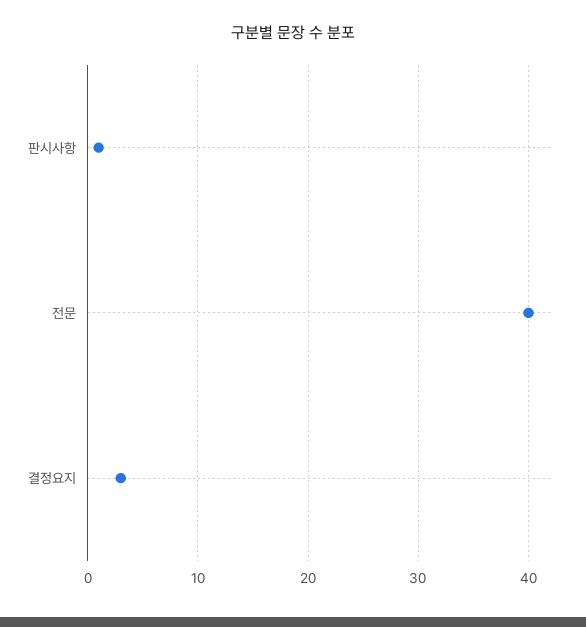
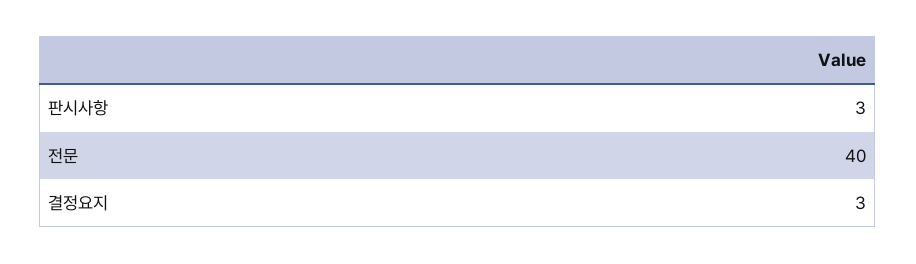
판시사항: 1 -> 3

